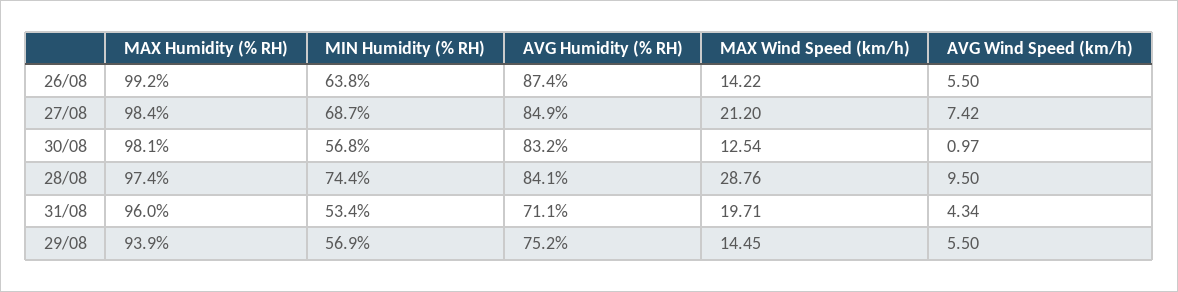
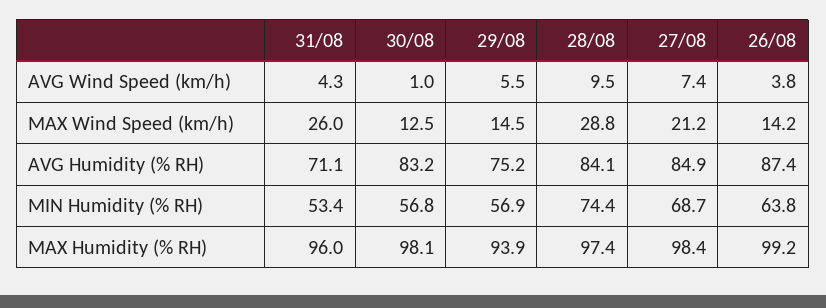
AVG Wind Speed (km/h), 26/08: 5.5 -> 3.8
MAX Wind Speed (km/h), 31/08: 19.71 -> 26

